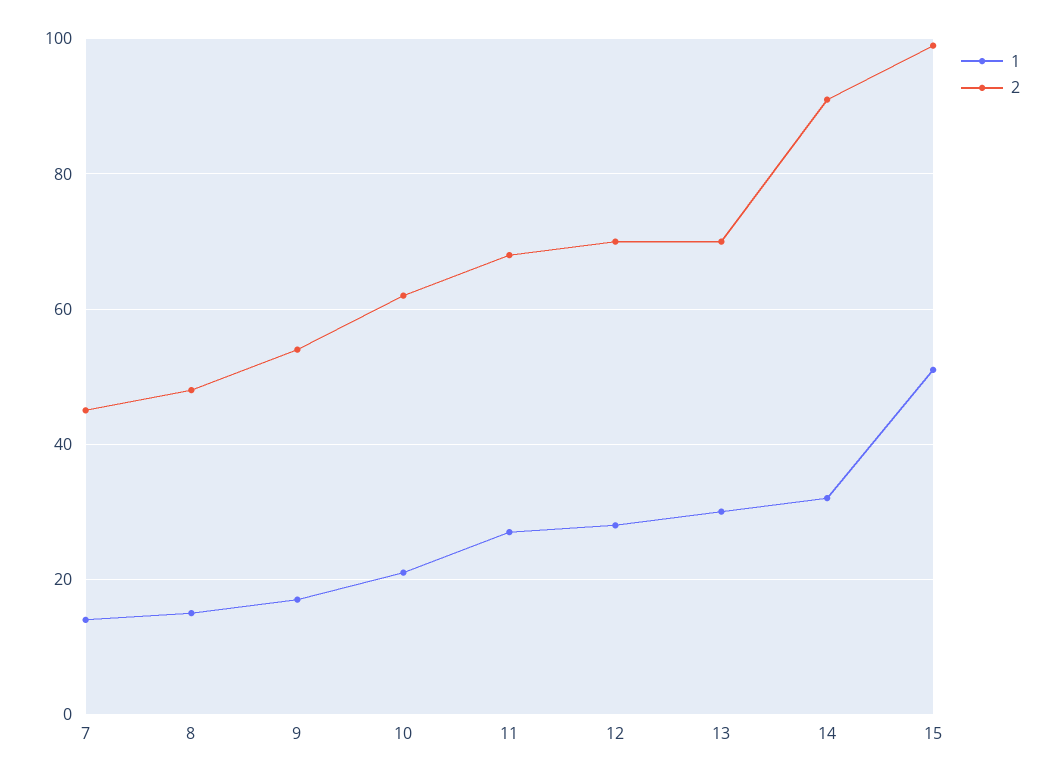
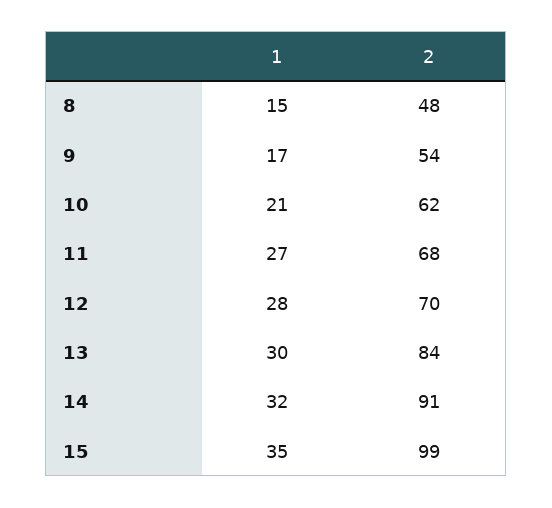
1, 7: 15 -> none
2, 7: 45 -> none
2, 13: 70 -> 84
1, 15: 50 -> 35

